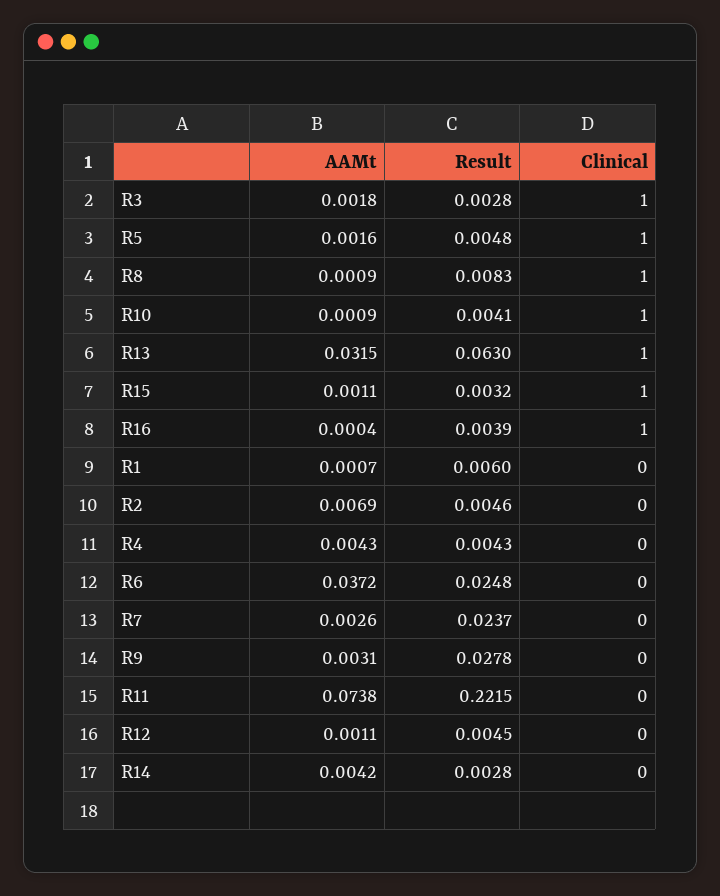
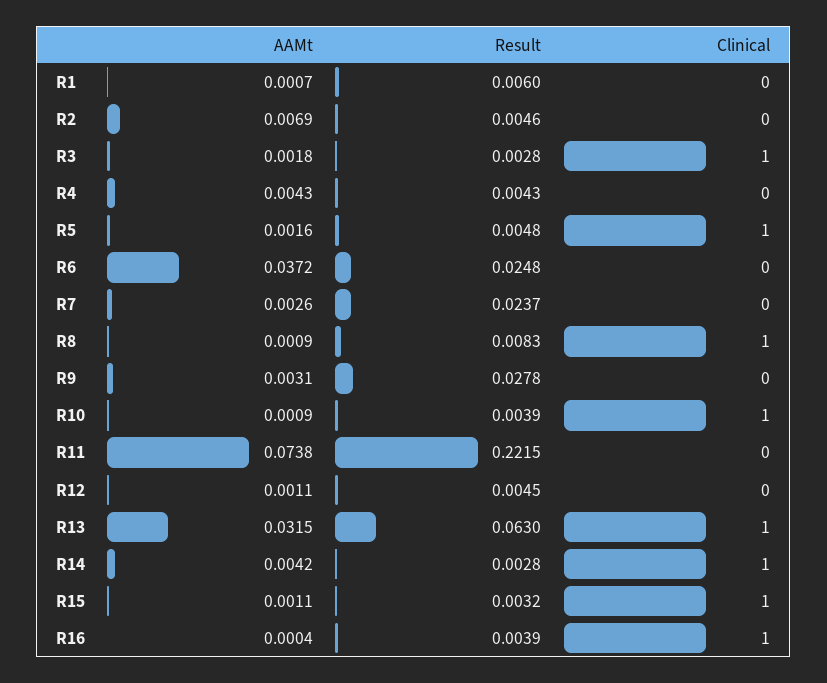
Result, R10: 0.0041 -> 0.0039
Clinical, R14: 0 -> 1

